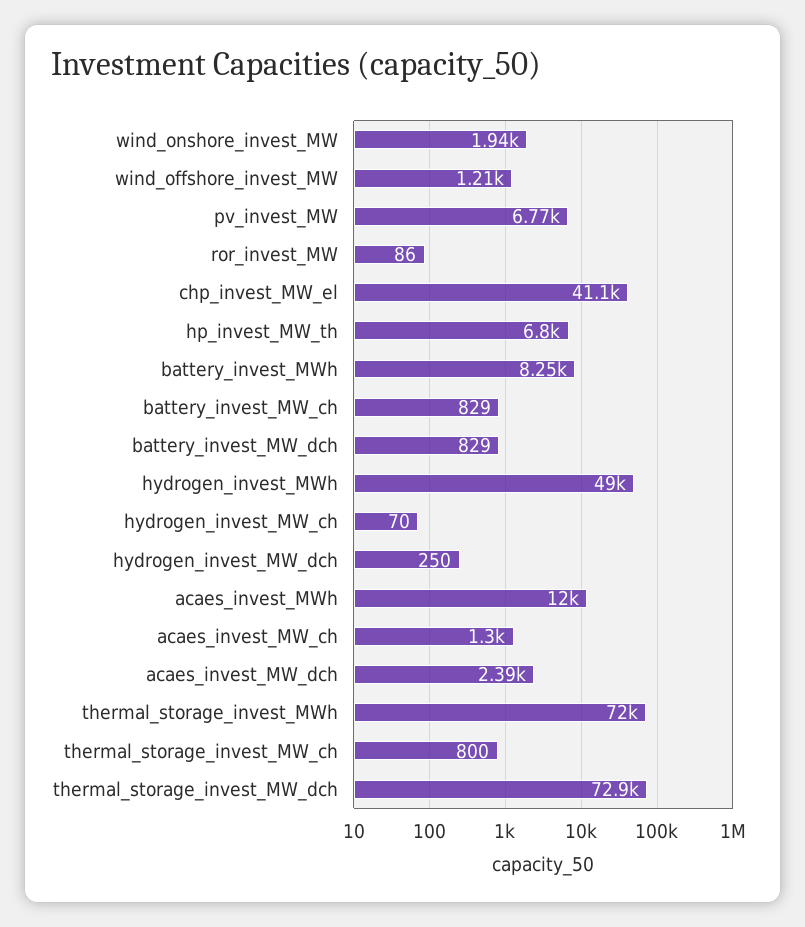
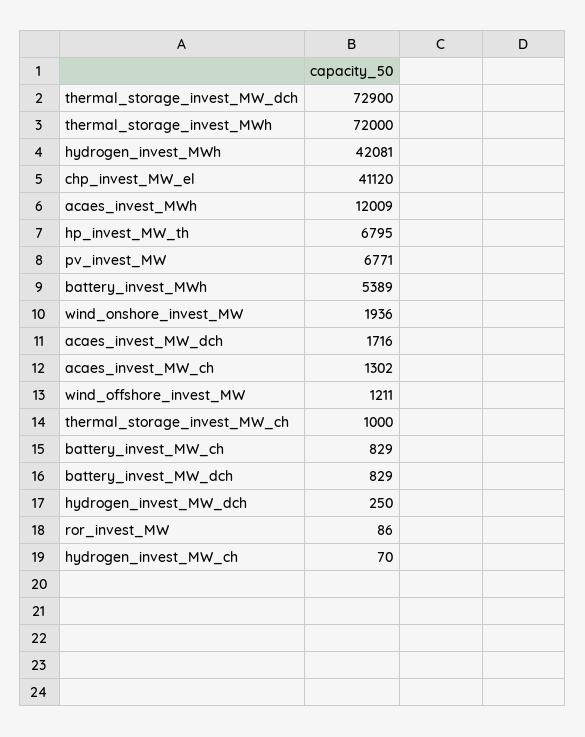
battery_invest_MWh: 8250 -> 5389
hydrogen_invest_MWh: 49000 -> 42081
acaes_invest_MW_dch: 2390 -> 1716
thermal_storage_invest_MW_ch: 800 -> 1000

